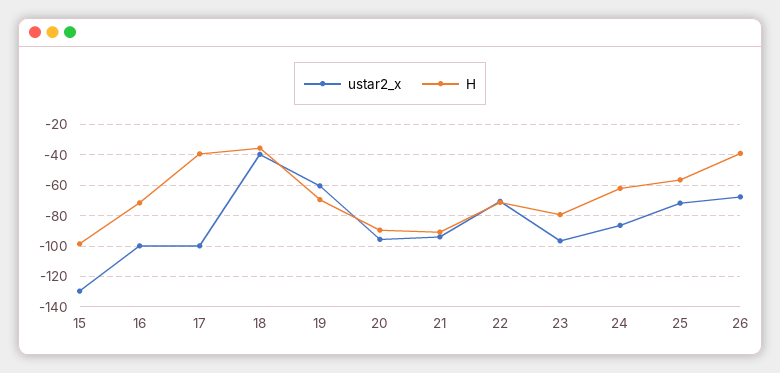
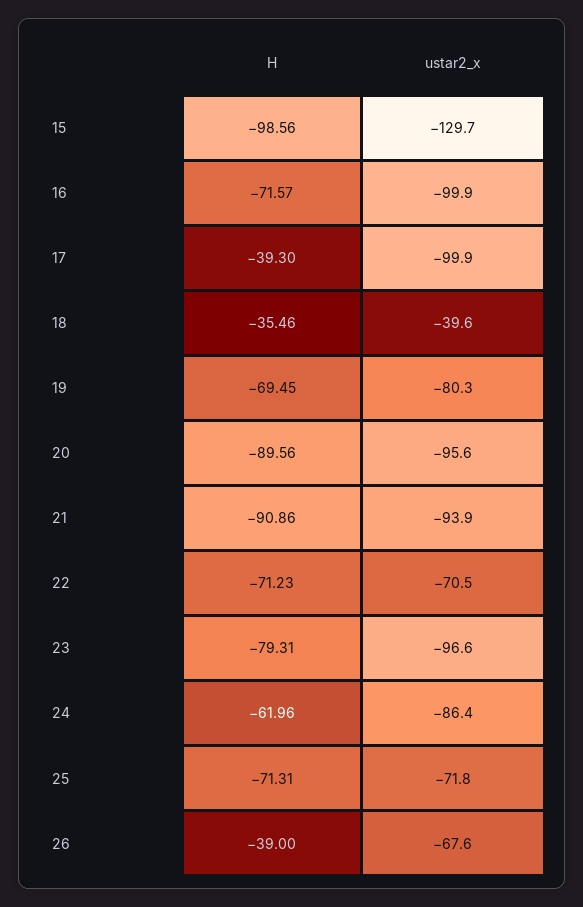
ustar2_x, 19: -60 -> -80.3
H, 25: -55 -> -71.31

